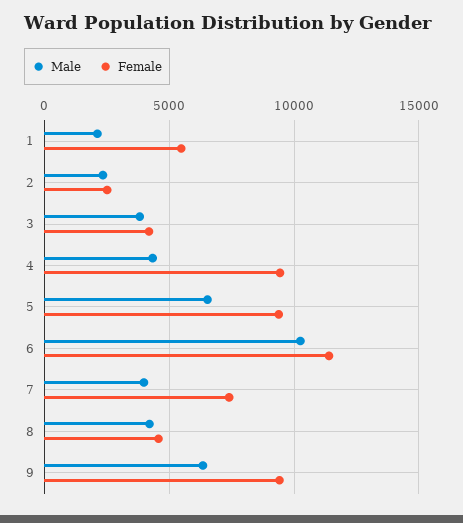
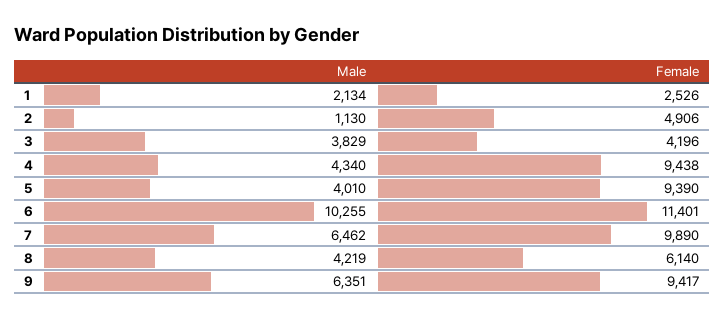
Female, 1: 5500 -> 2526
Male, 2: 2500 -> 1130
Female, 2: 2500 -> 4906
Male, 5: 6500 -> 4010
Male, 7: 4000 -> 6462
Female, 7: 7500 -> 9890
Female, 8: 4500 -> 6140

